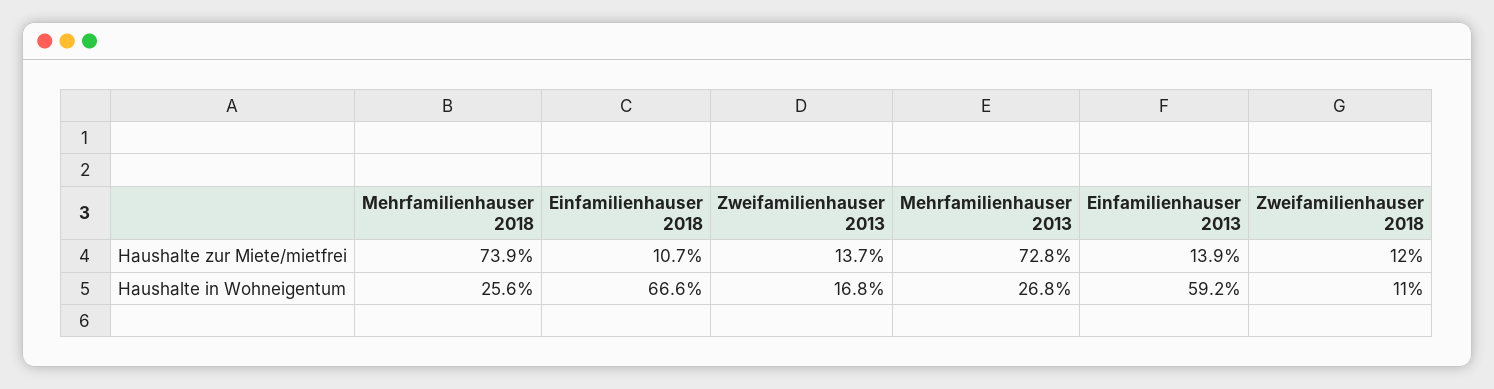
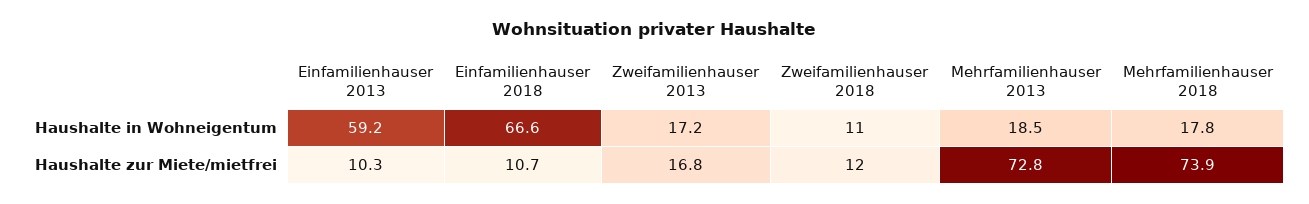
Zweifamilienhauser 2013, Haushalte zur Miete/mietfrei: 13.7 -> 16.8
Einfamilienhauser 2013, Haushalte zur Miete/mietfrei: 13.9 -> 10.3
Mehrfamilienhauser 2018, Haushalte in Wohneigentum: 25.6 -> 17.8
Zweifamilienhauser 2013, Haushalte in Wohneigentum: 16.8 -> 17.2
Mehrfamilienhauser 2013, Haushalte in Wohneigentum: 26.8 -> 18.5

